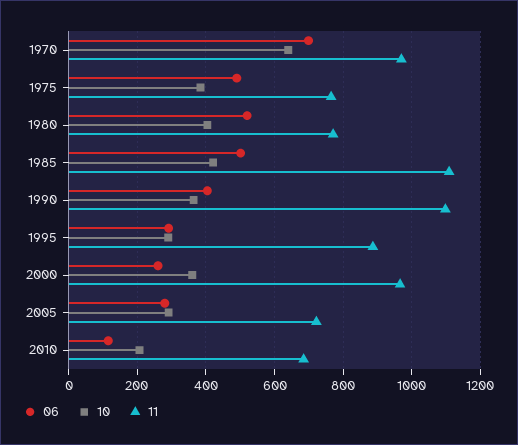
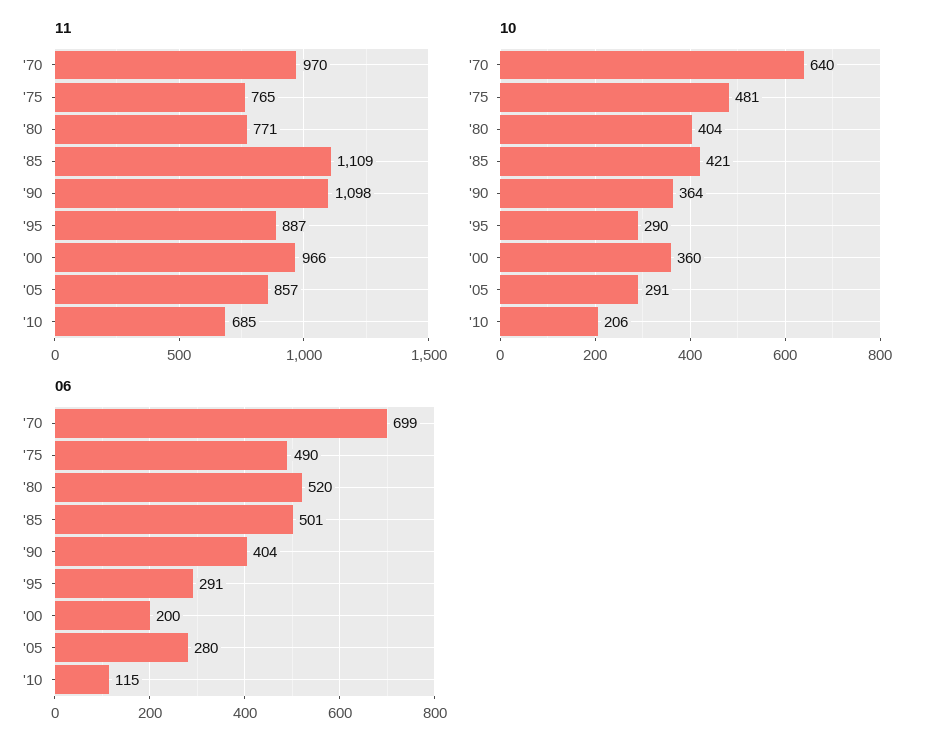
10, 1975: 380 -> 481
06, 2000: 260 -> 200
11, 2005: 720 -> 857

